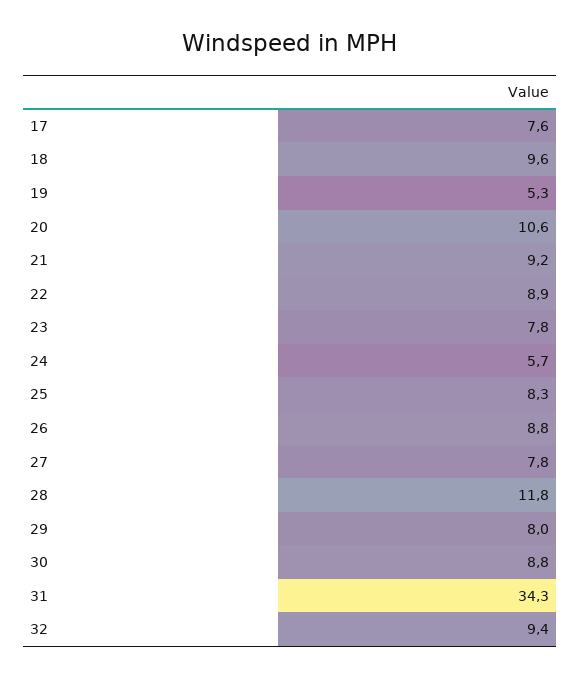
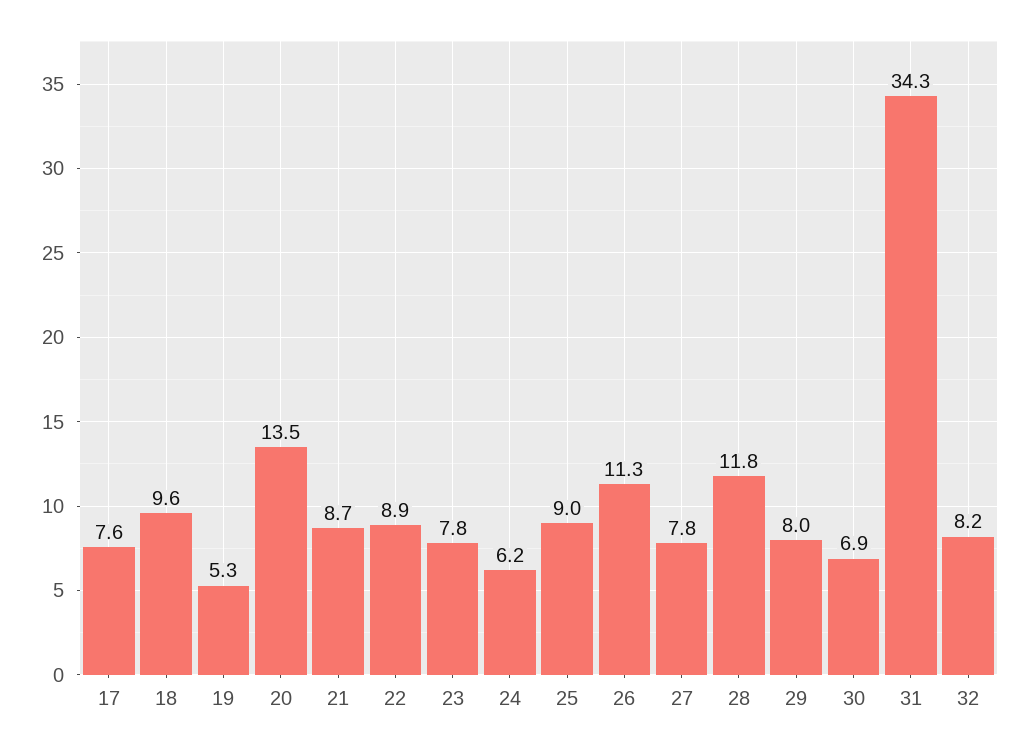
20: 10.6 -> 13.5
21: 9.2 -> 8.7
24: 5.7 -> 6.2
25: 8.3 -> 9
26: 8.8 -> 11.3
30: 8.8 -> 6.9
32: 9.4 -> 8.2

